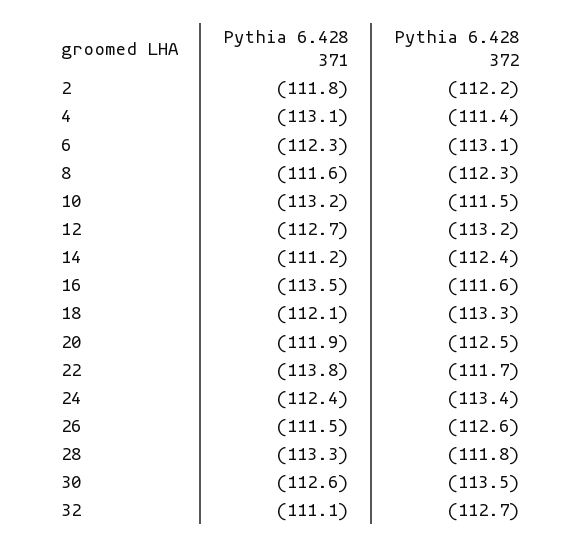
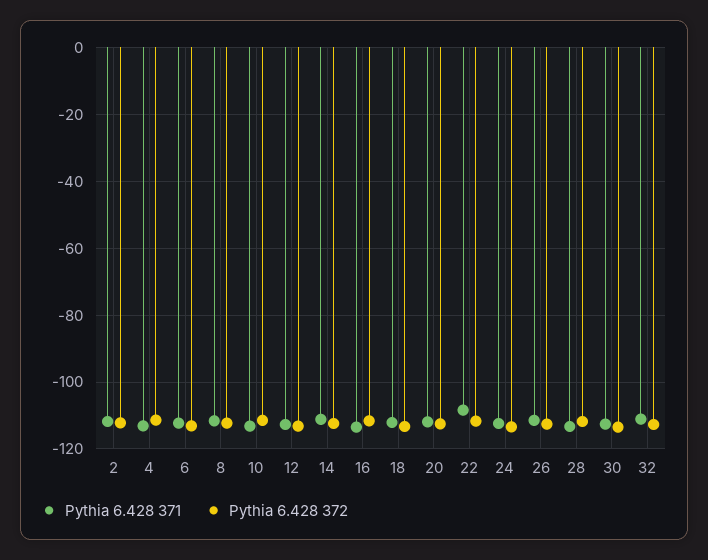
Pythia 6.428 371, 22: -113.8 -> -108

